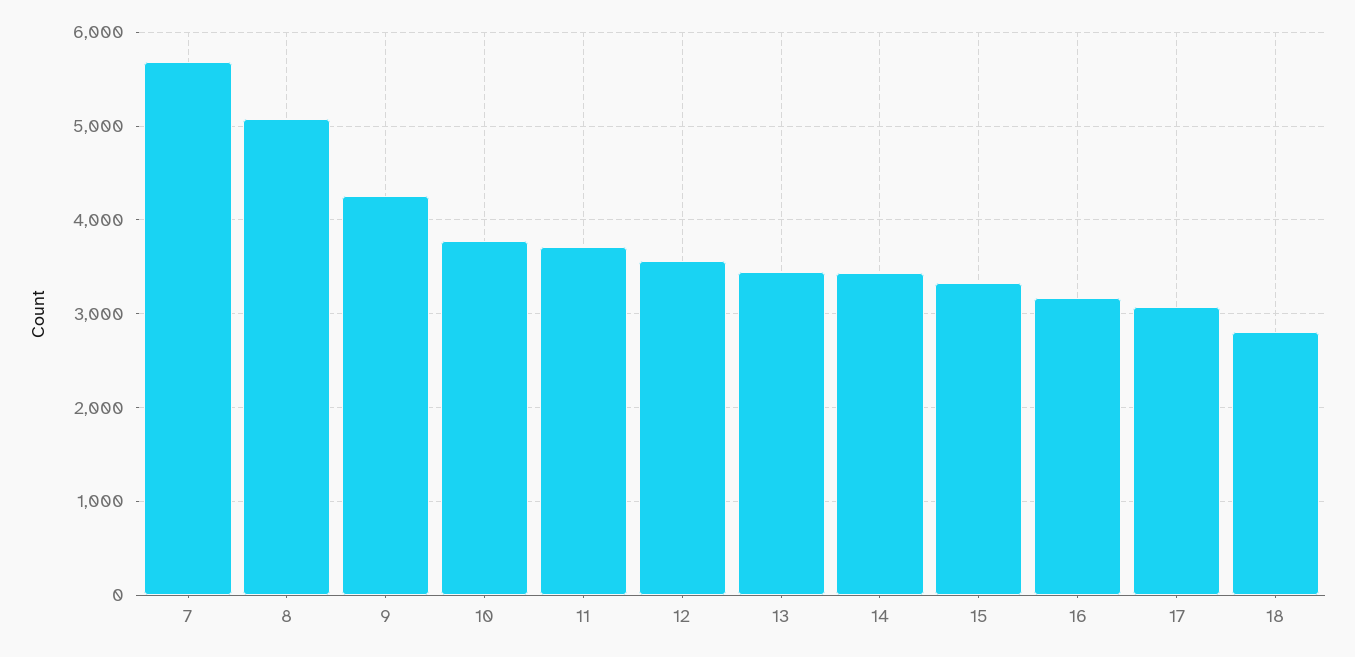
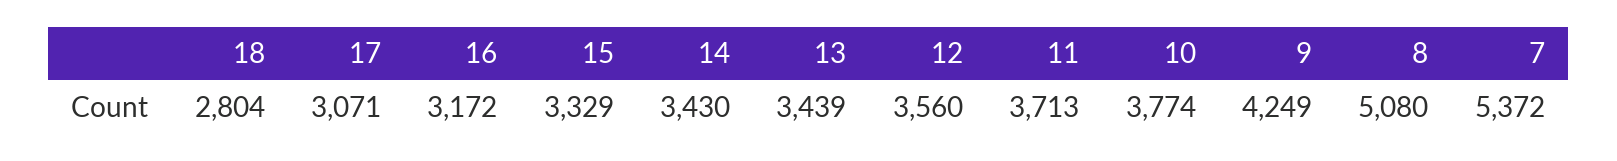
7: 5700 -> 5372

